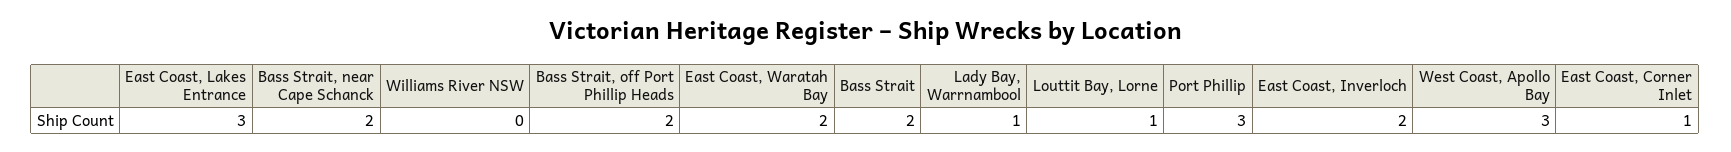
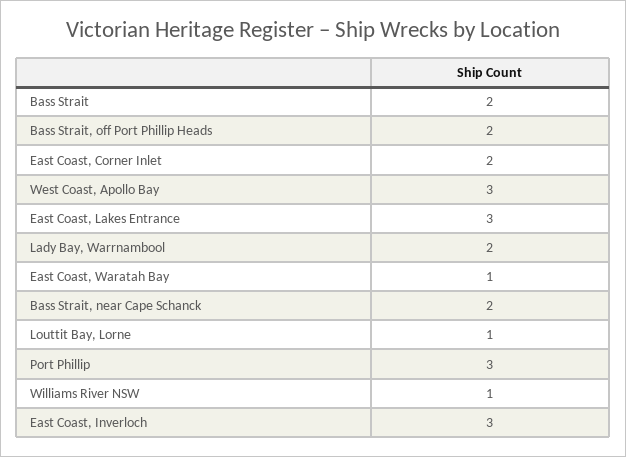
Williams River NSW: 0 -> 1
East Coast, Waratah Bay: 2 -> 1
Lady Bay, Warrnambool: 1 -> 2
East Coast, Inverloch: 2 -> 3
East Coast, Corner Inlet: 1 -> 2

